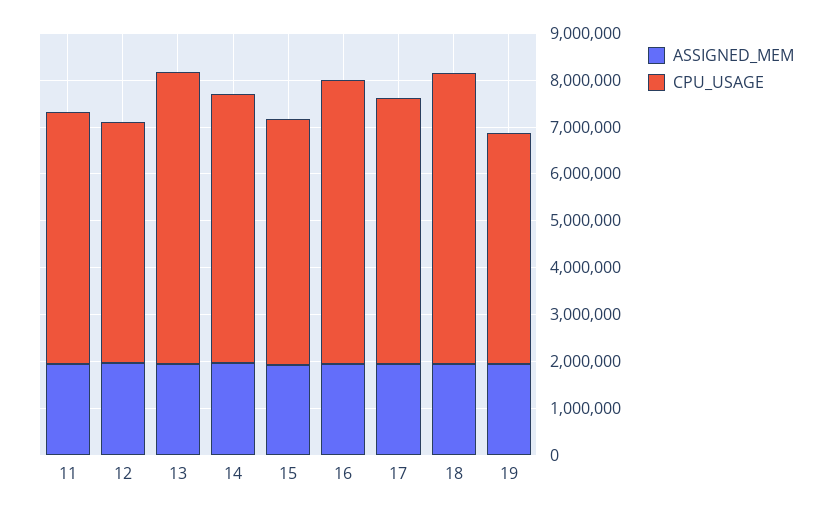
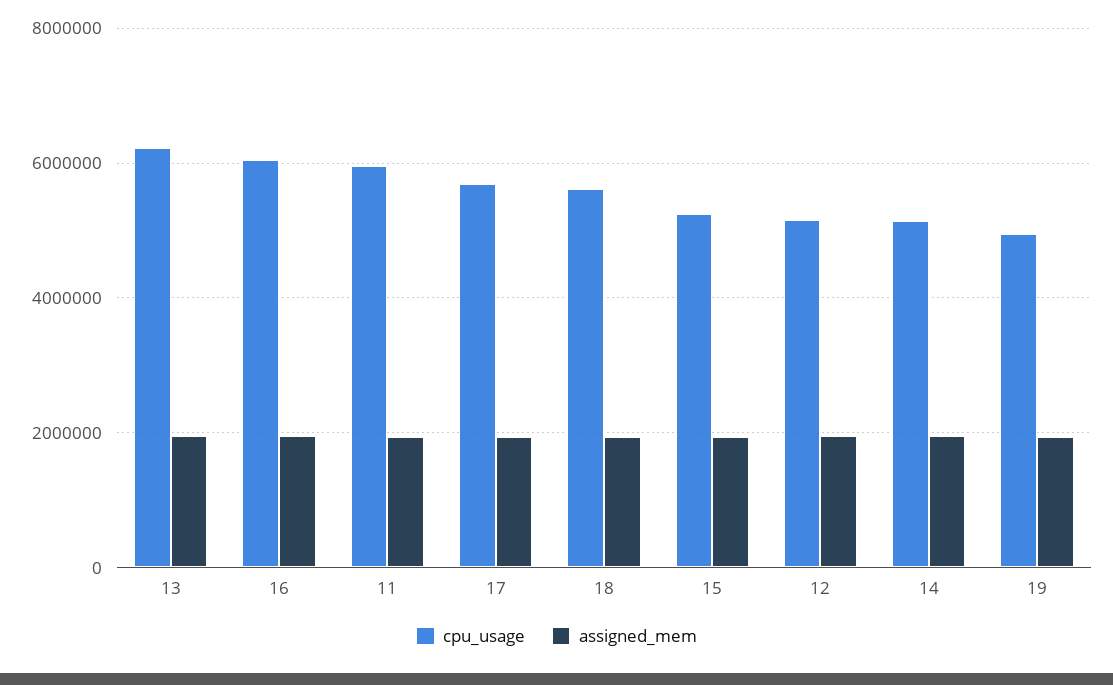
CPU_USAGE, 11: 5400000 -> 6000000
CPU_USAGE, 14: 5800000 -> 5200000
CPU_USAGE, 18: 6200000 -> 5600000

